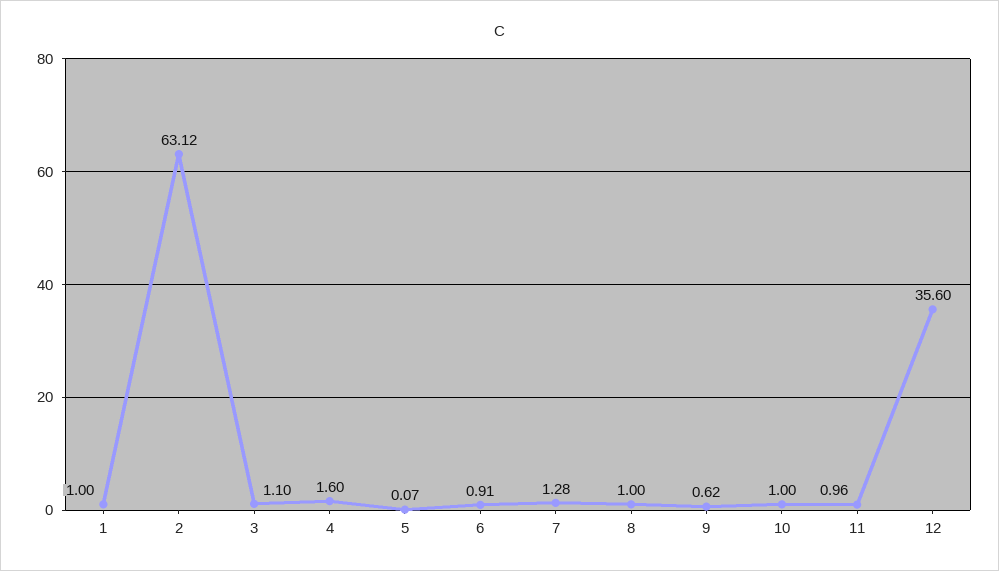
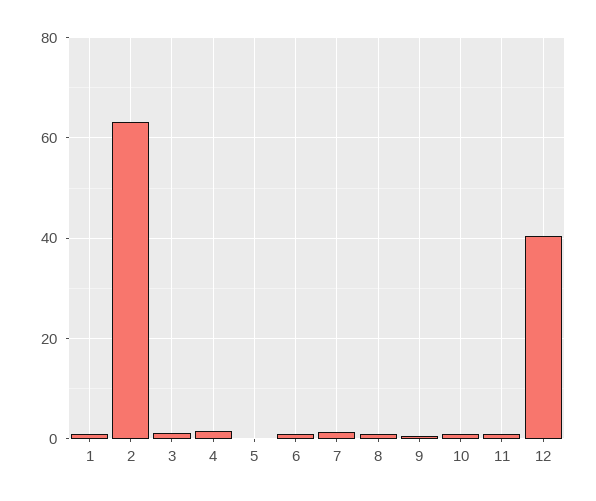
12: 35.6 -> 40

